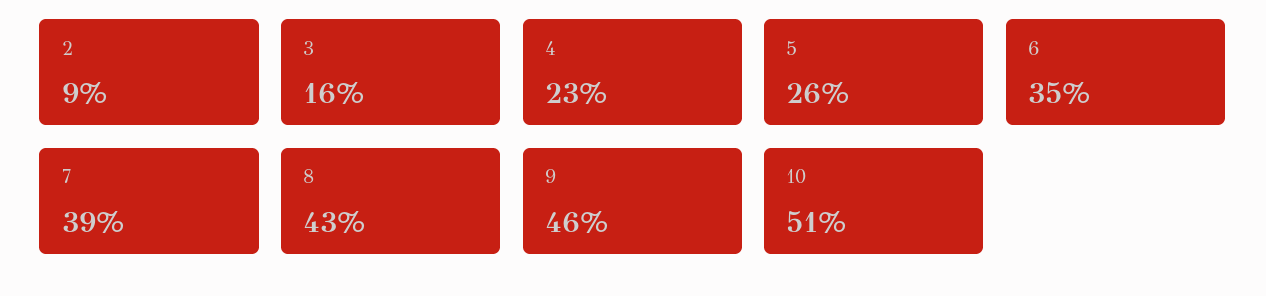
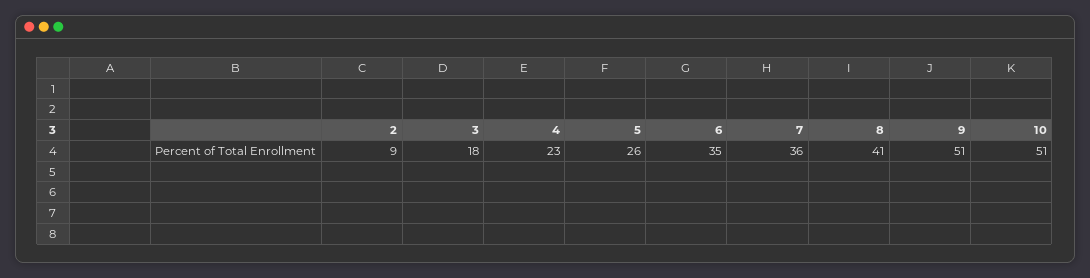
3: 16 -> 18
7: 39 -> 36
8: 43 -> 41
9: 46 -> 51

